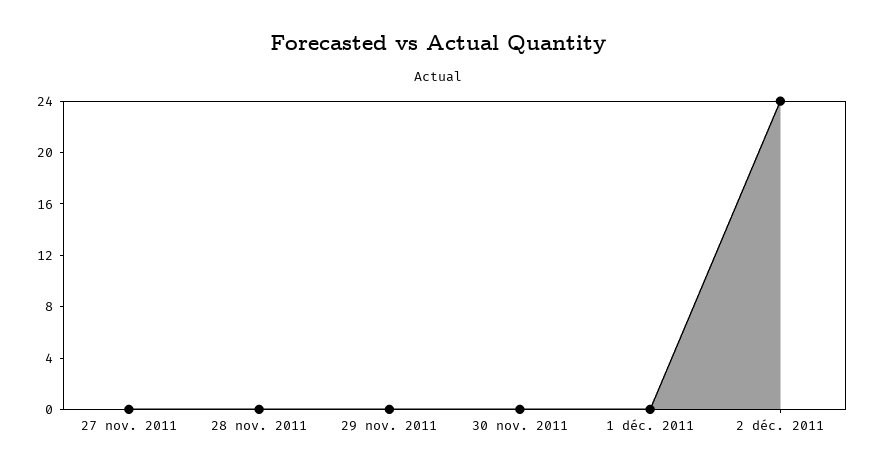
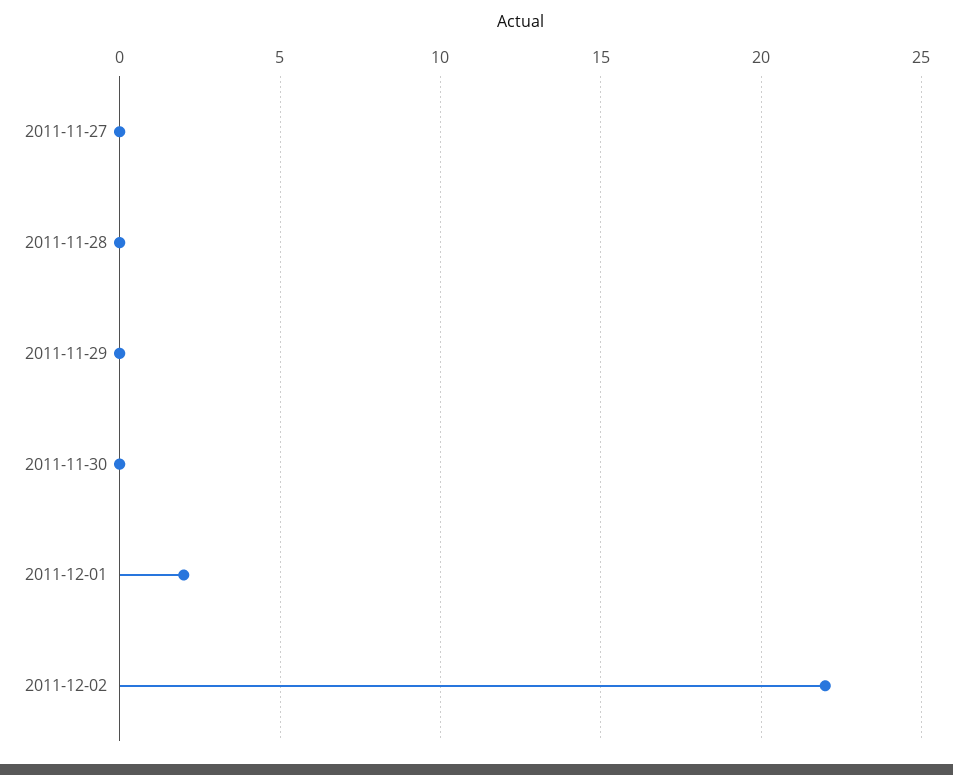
1 déc. 2011: 0 -> 2
2 déc. 2011: 24 -> 22

